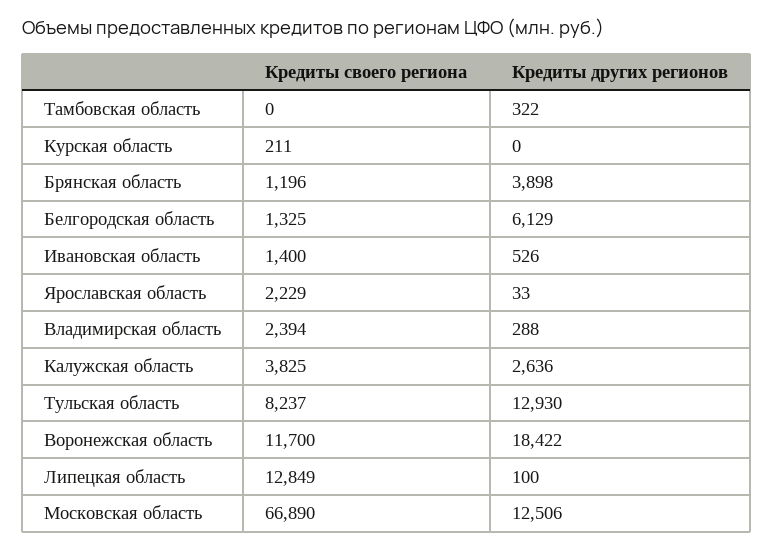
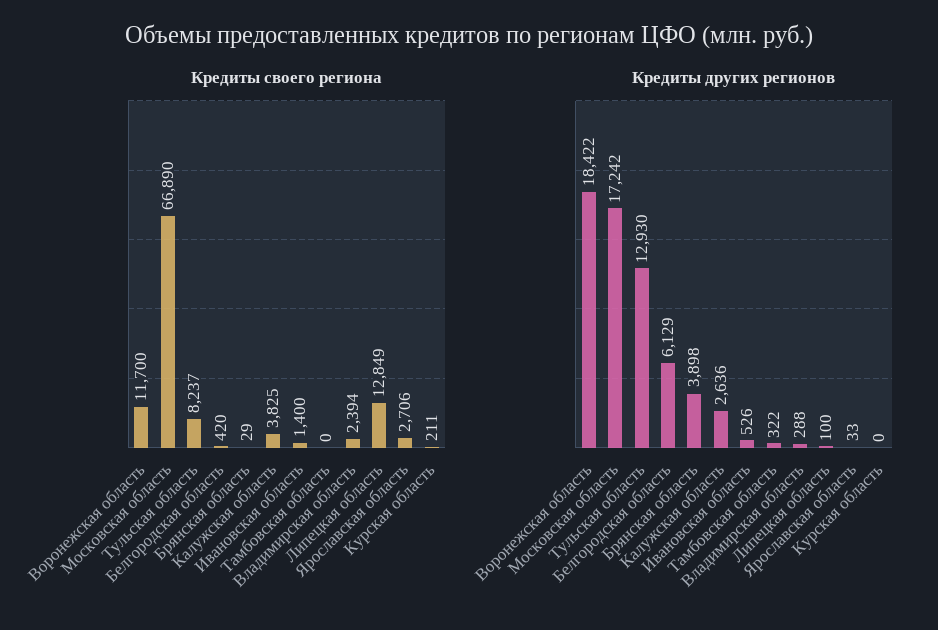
Кредиты своего региона, Брянская область: 1196 -> 29
Кредиты своего региона, Белгородская область: 1325 -> 420
Кредиты своего региона, Ярославская область: 2229 -> 2706
Кредиты других регионов, Московская область: 12506 -> 17242

